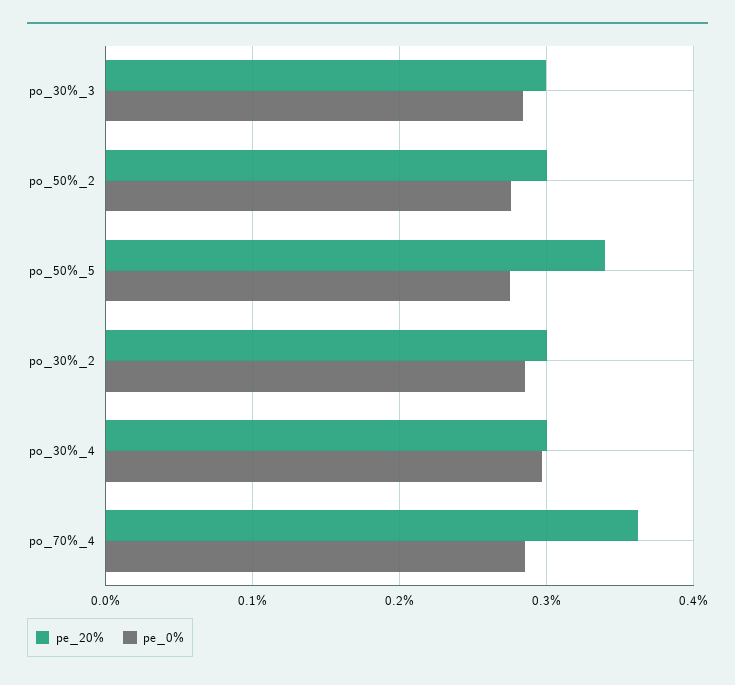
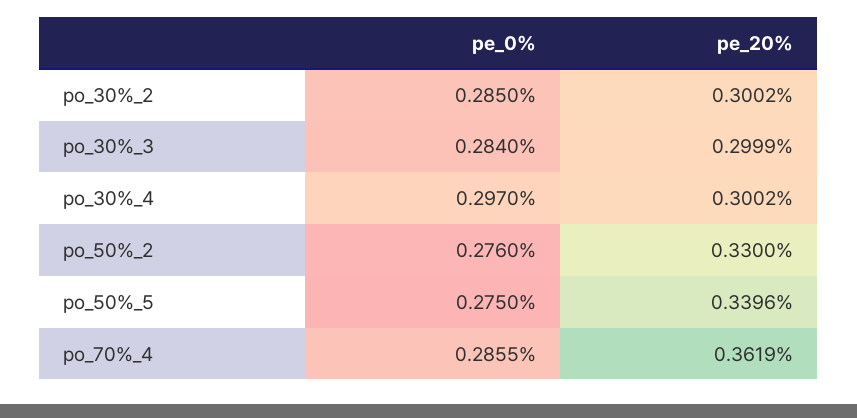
pe_20%, po_50%_2: 0.3 -> 0.33

